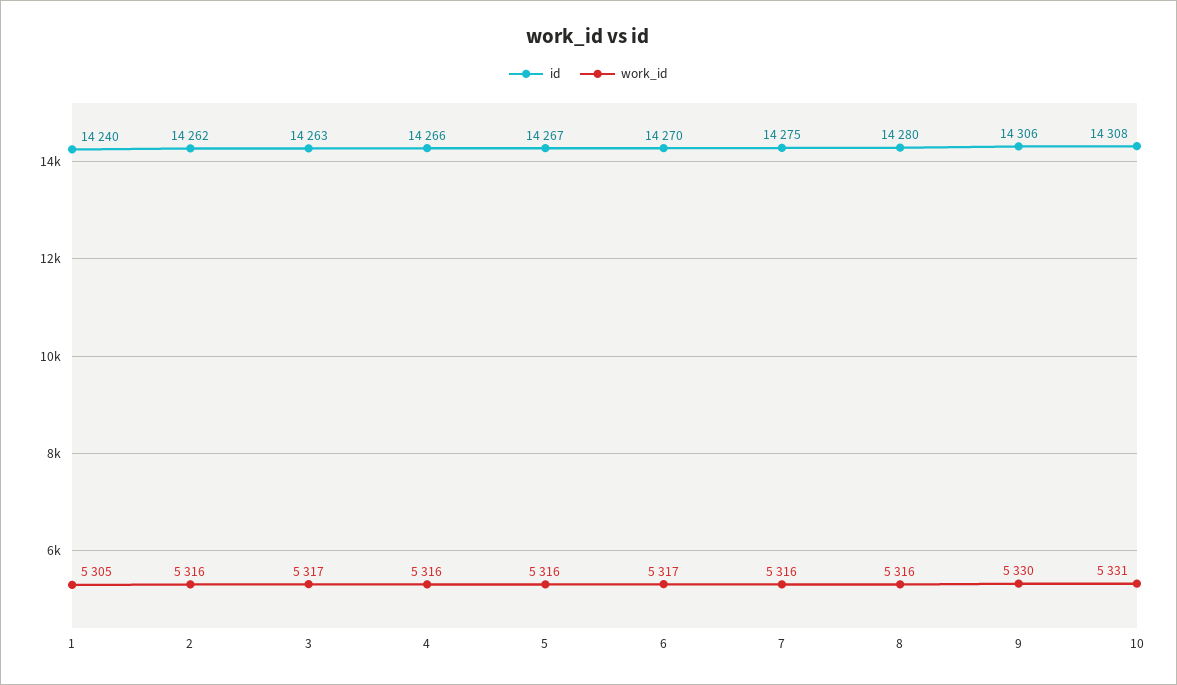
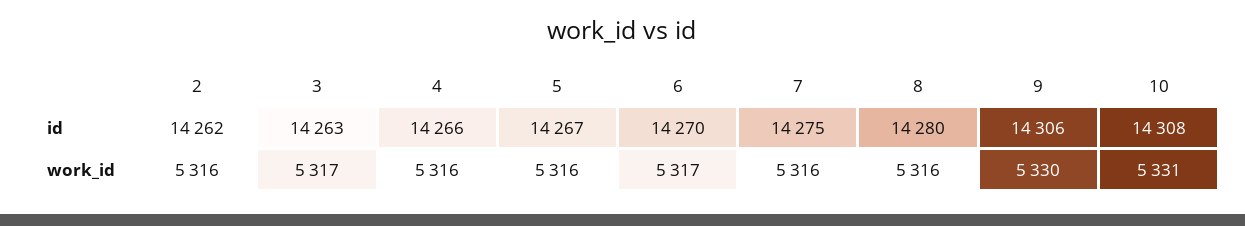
id, 1: 14240 -> none
work_id, 1: 5305 -> none

